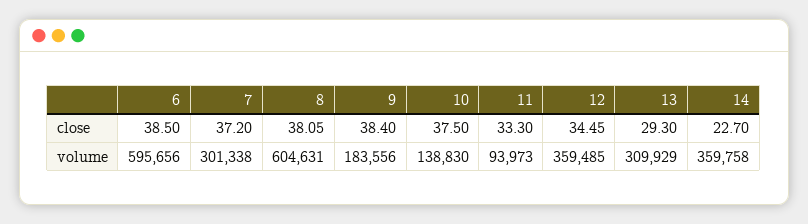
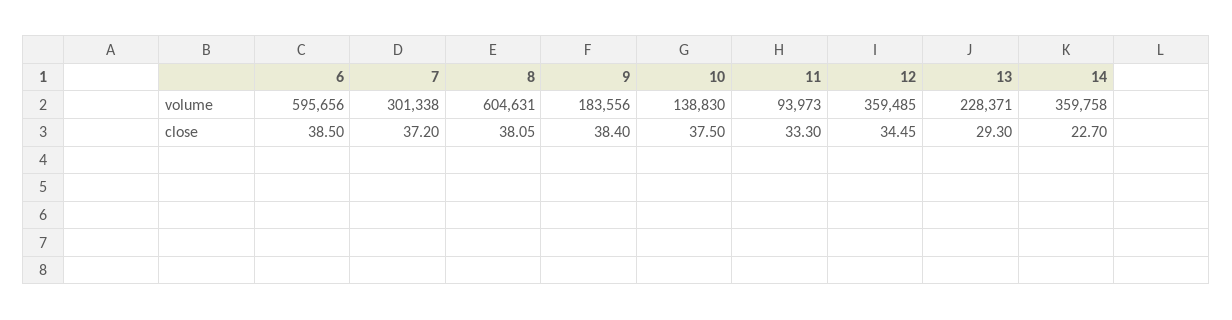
13, volume: 309929 -> 228371

